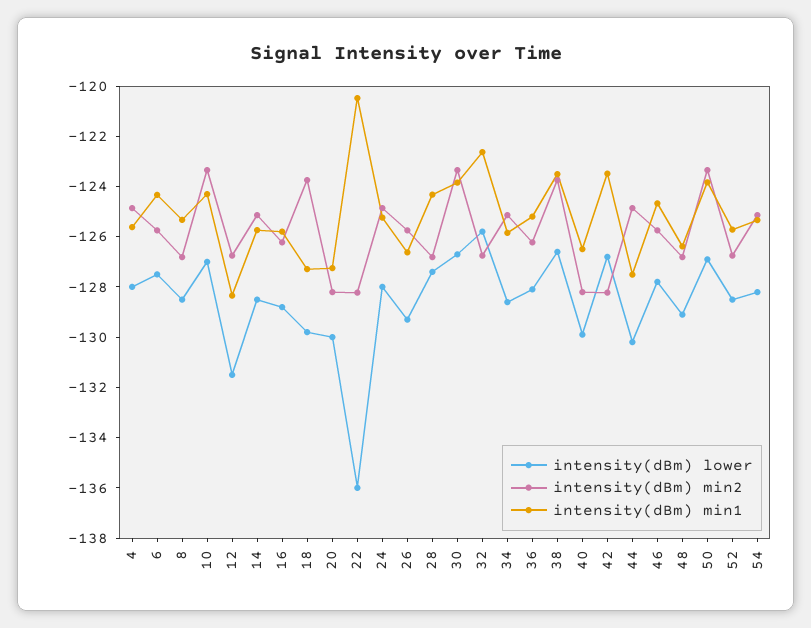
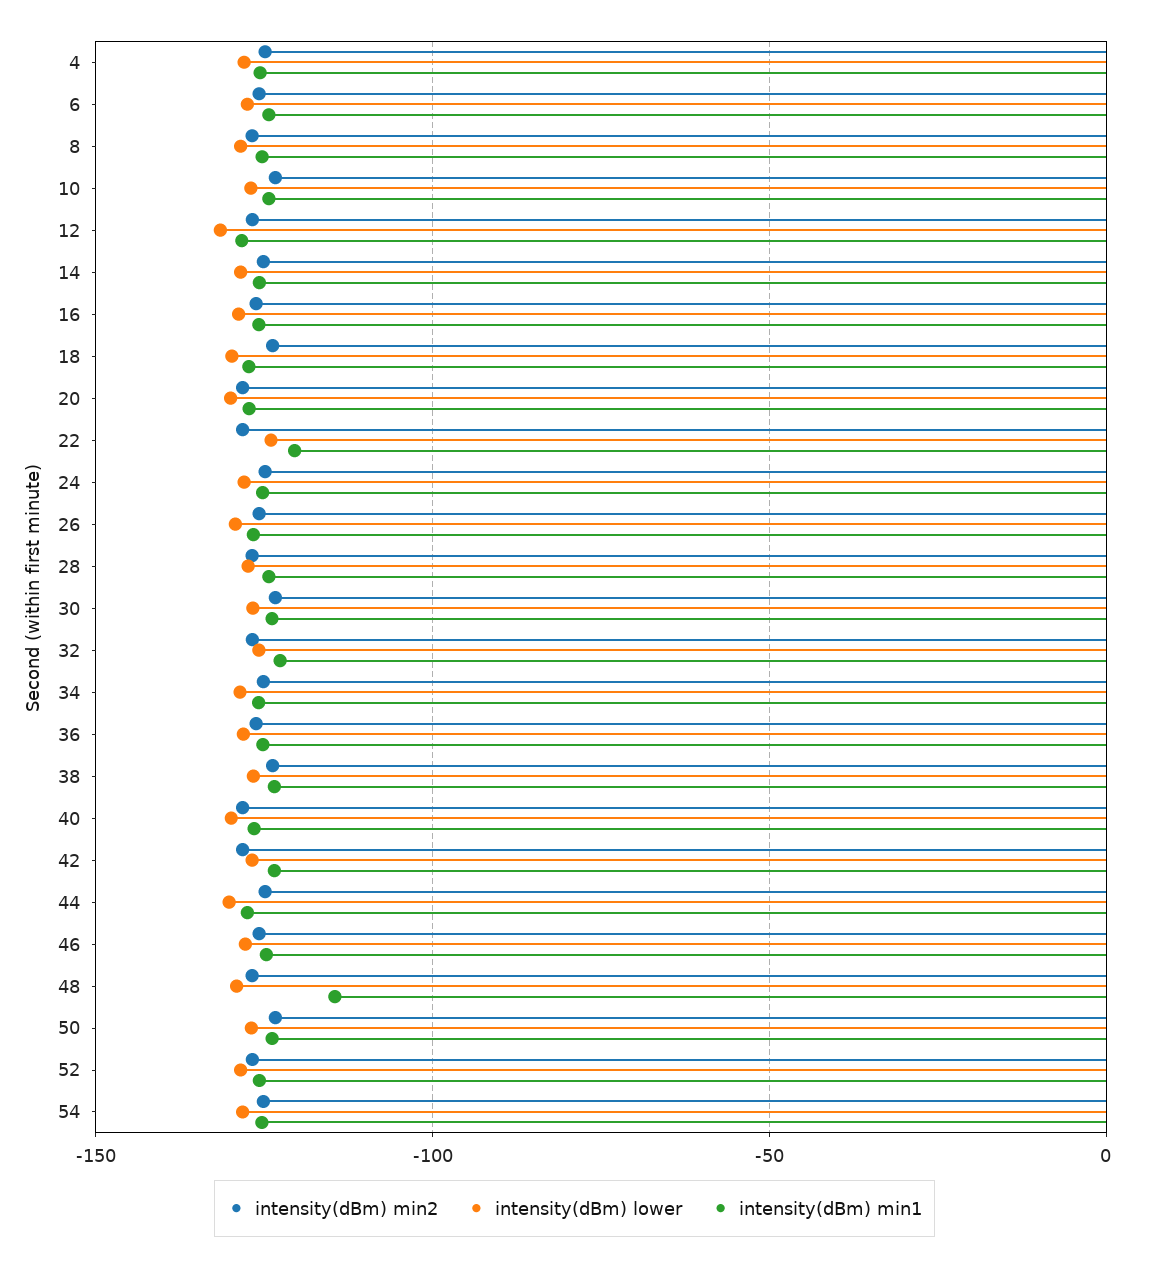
intensity(dBm) lower, 22: -136 -> -125
intensity(dBm) min1, 48: -126.5 -> -115

